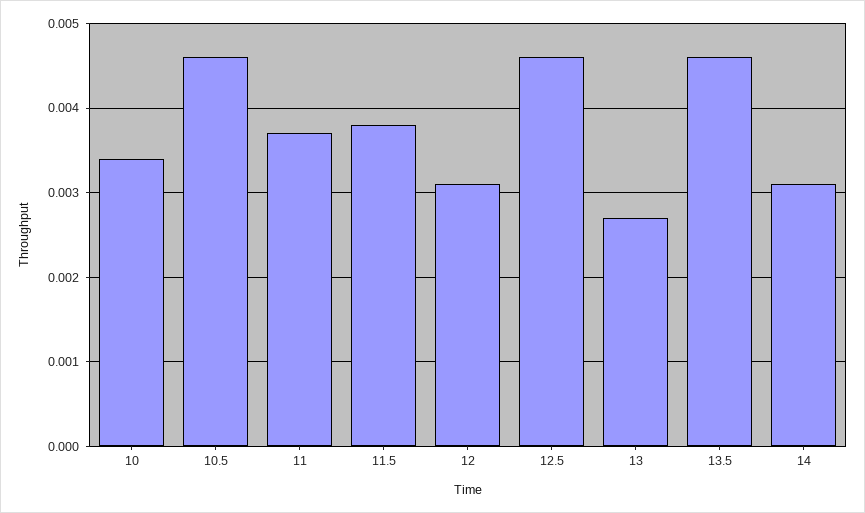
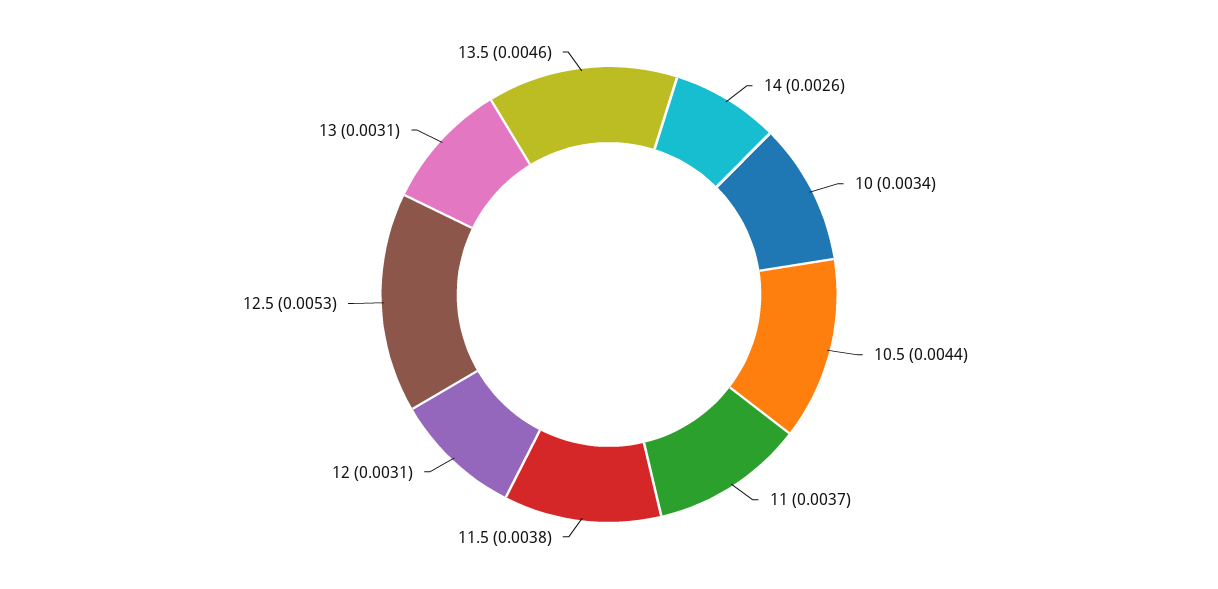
10.5: 0.0046 -> 0.0044
12.5: 0.0046 -> 0.0053
13: 0.0027 -> 0.0031
14: 0.0031 -> 0.0026

